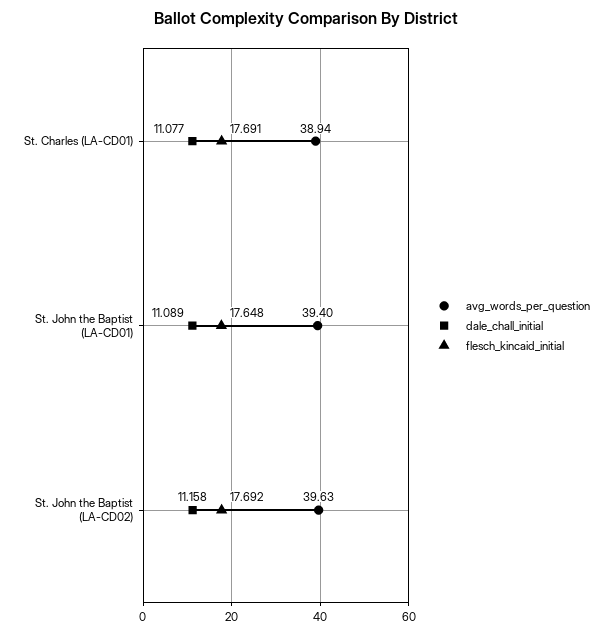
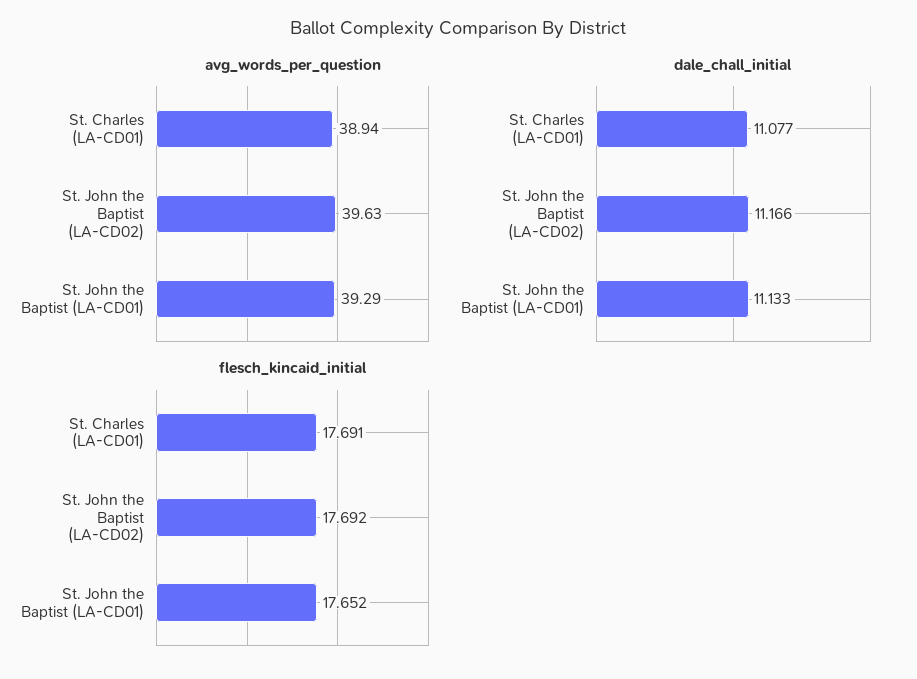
avg_words_per_question, St. John the Baptist (LA-CD01): 39.4 -> 39.29
dale_chall_initial, St. John the Baptist (LA-CD01): 11.089 -> 11.133
flesch_kincaid_initial, St. John the Baptist (LA-CD01): 17.648 -> 17.652
dale_chall_initial, St. John the Baptist (LA-CD02): 11.158 -> 11.166

